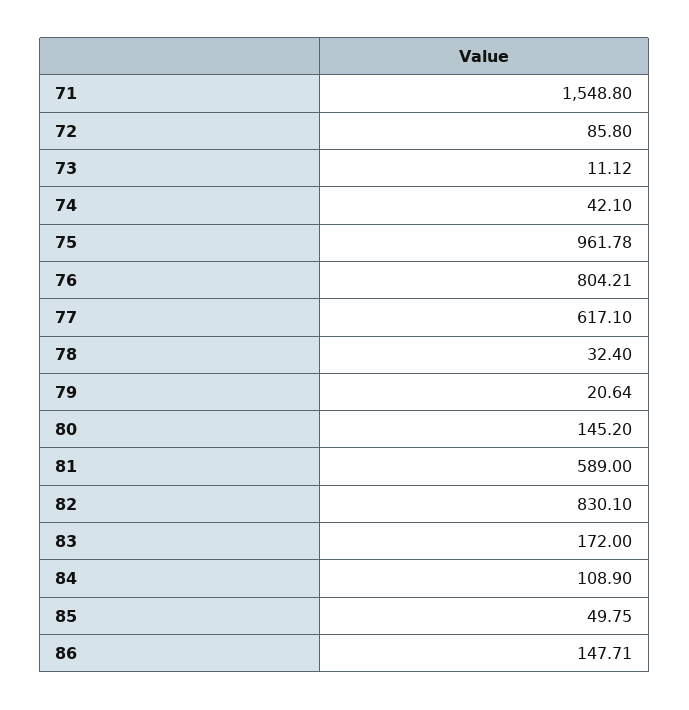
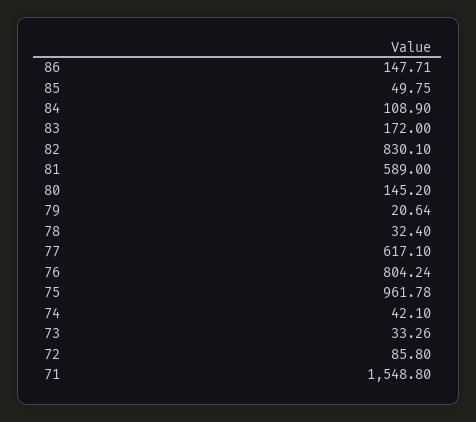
73: 11.12 -> 33.26
76: 804.21 -> 804.24

